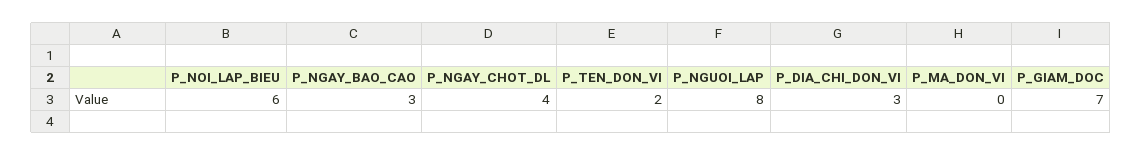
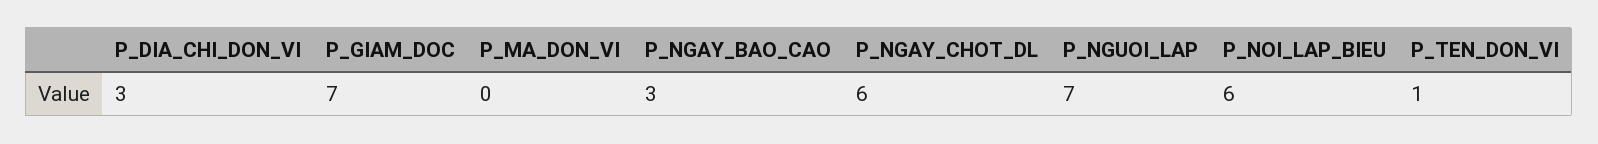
P_NGAY_CHOT_DL: 4 -> 6
P_TEN_DON_VI: 2 -> 1
P_NGUOI_LAP: 8 -> 7

